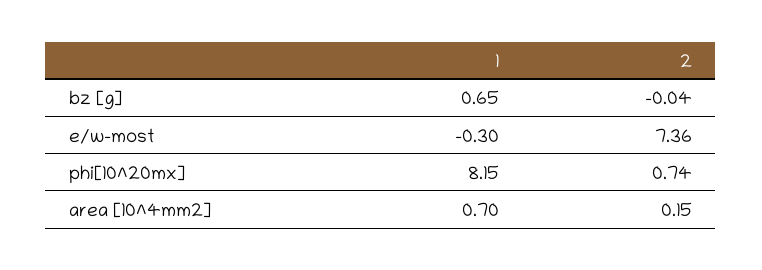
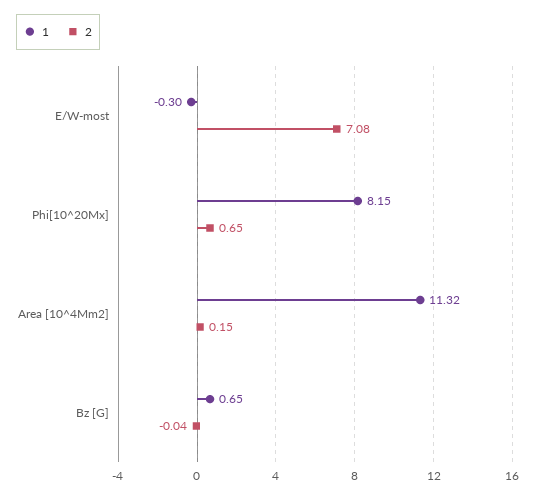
2, e/w-most: 7.36 -> 7.08
2, phi[10^20mx]: 0.74 -> 0.65
1, area [10^4mm2]: 0.7 -> 11.32

